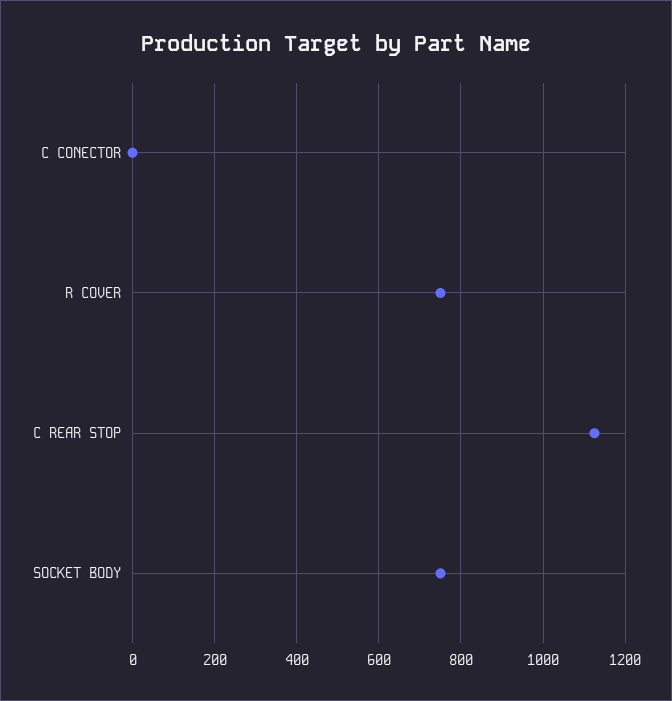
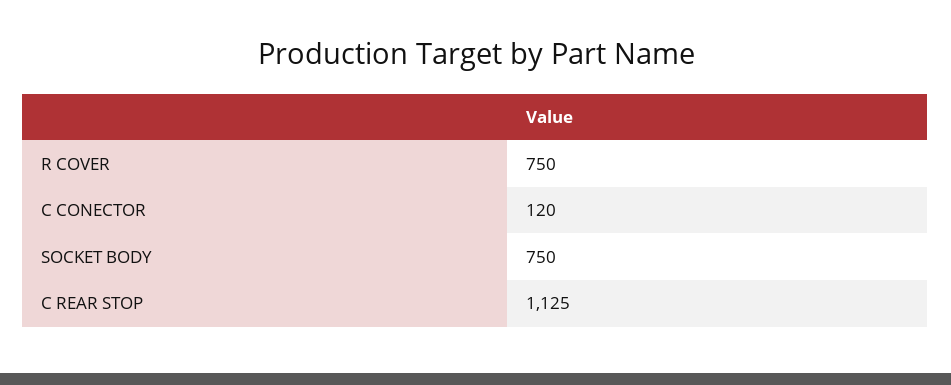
C CONECTOR: 0 -> 120

